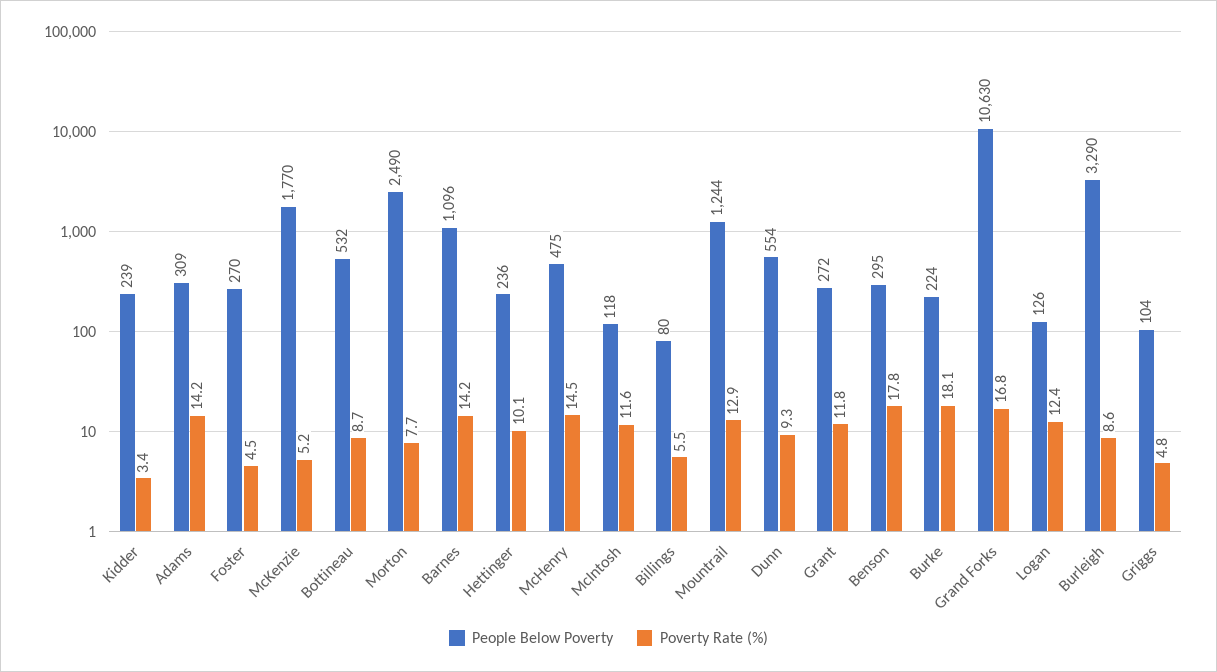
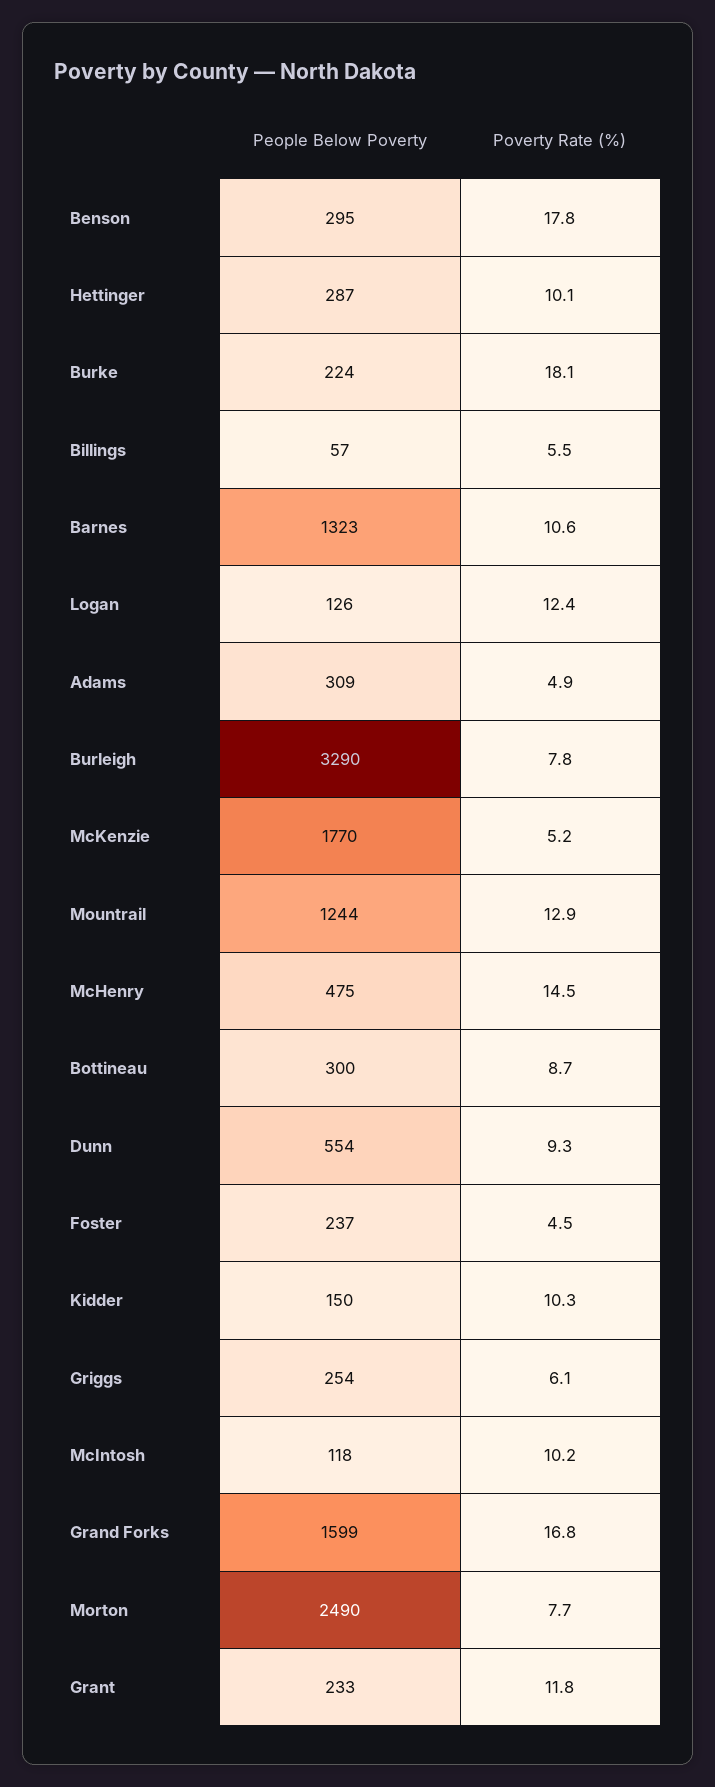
People Below Poverty, Kidder: 239 -> 150
Poverty Rate (%), Kidder: 3.4 -> 10.3
Poverty Rate (%), Adams: 14.2 -> 4.9
People Below Poverty, Foster: 270 -> 237
People Below Poverty, Bottineau: 532 -> 300
People Below Poverty, Barnes: 1096 -> 1323
Poverty Rate (%), Barnes: 14.2 -> 10.6
People Below Poverty, Hettinger: 236 -> 287
Poverty Rate (%), McIntosh: 11.6 -> 10.2
People Below Poverty, Billings: 80 -> 57
People Below Poverty, Grant: 272 -> 233
People Below Poverty, Grand Forks: 10630 -> 1599
Poverty Rate (%), Burleigh: 8.6 -> 7.8
People Below Poverty, Griggs: 104 -> 254
Poverty Rate (%), Griggs: 4.8 -> 6.1

